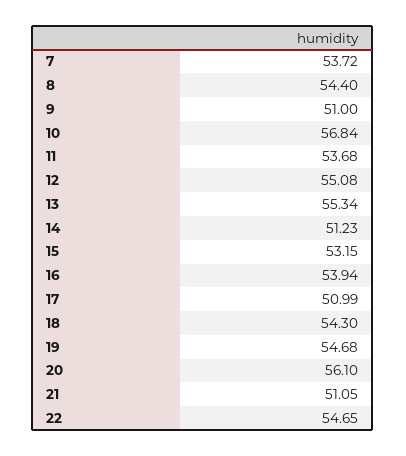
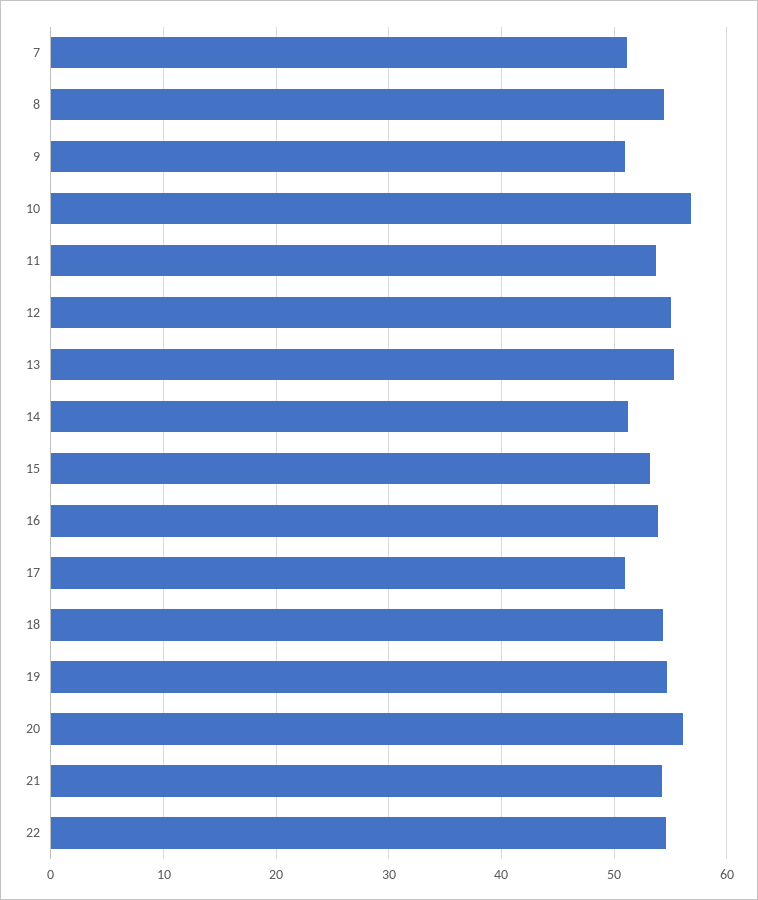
7: 53.72 -> 51
21: 51.05 -> 54

